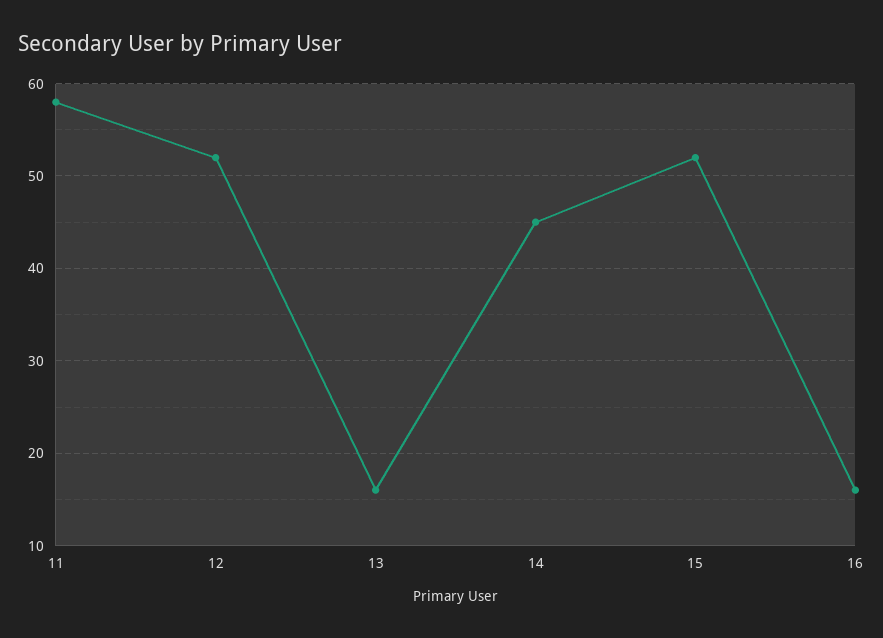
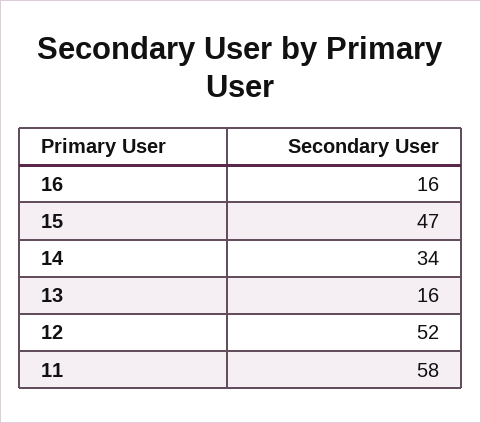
14: 45 -> 34
15: 52 -> 47

